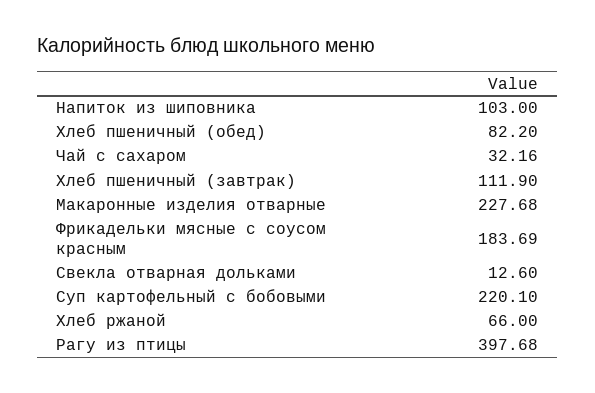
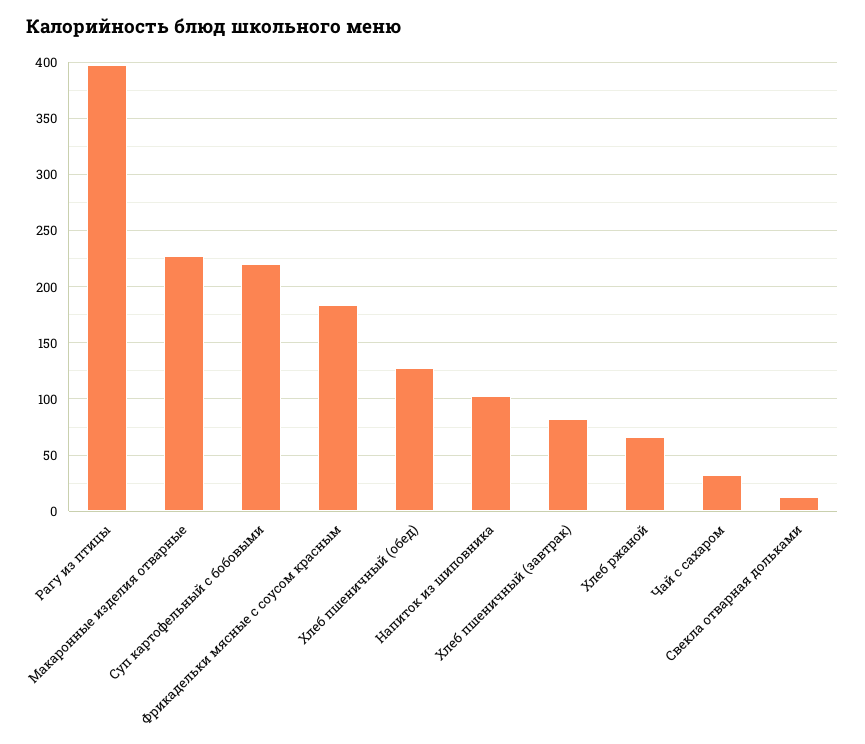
Хлеб пшеничный (обед): 82.2 -> 130
Хлеб пшеничный (завтрак): 111.9 -> 80

